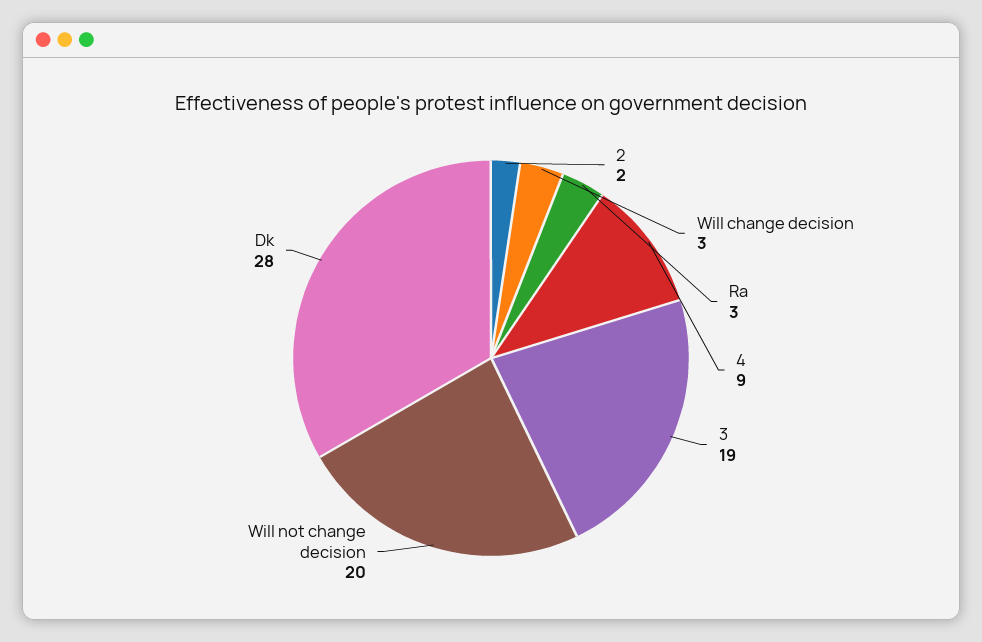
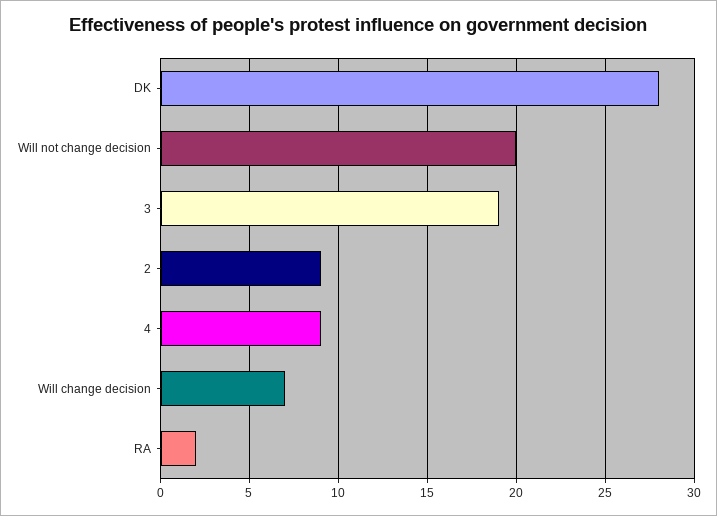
2: 2 -> 9
Will change decision: 3 -> 7
Ra: 3 -> 2

